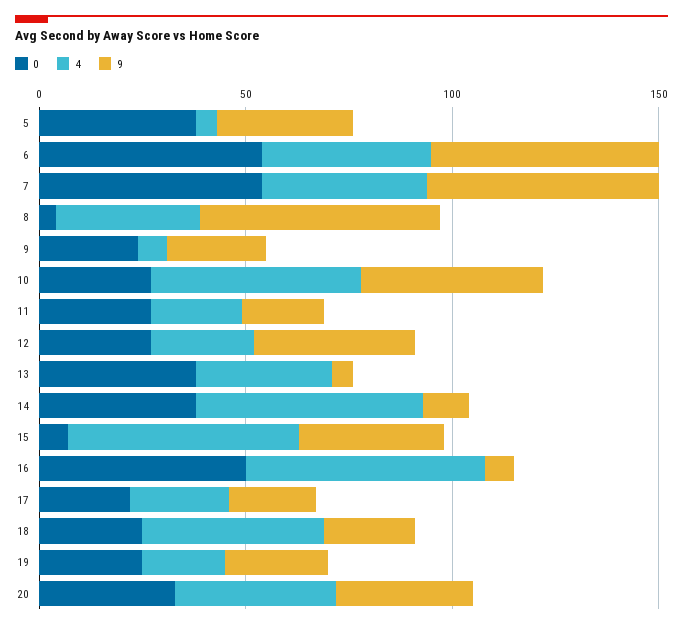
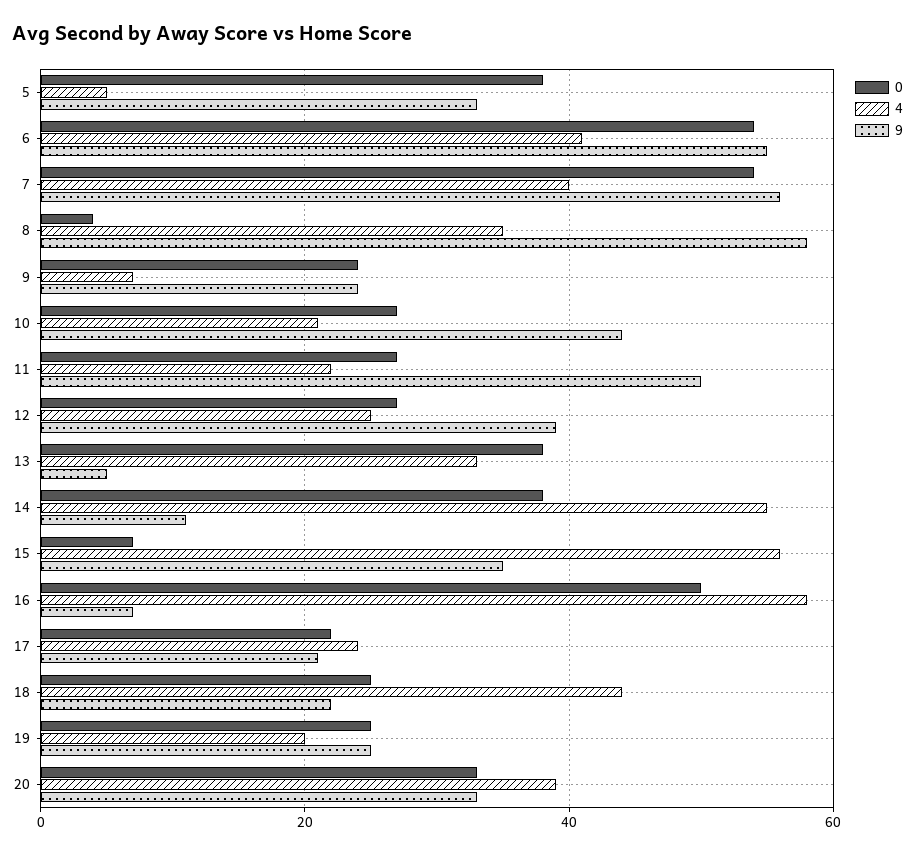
4, 10: 50 -> 20
9, 11: 20 -> 50

